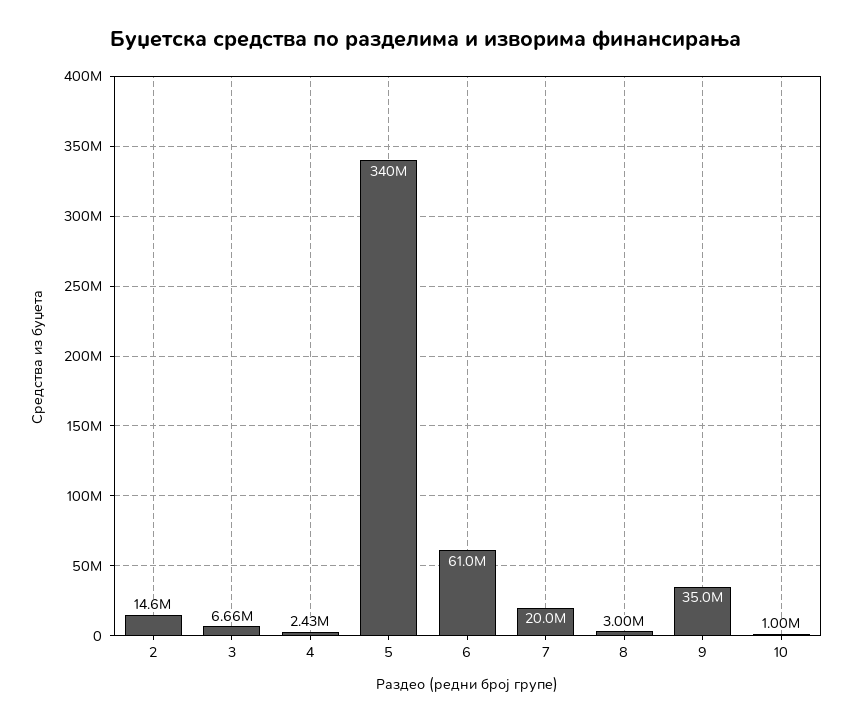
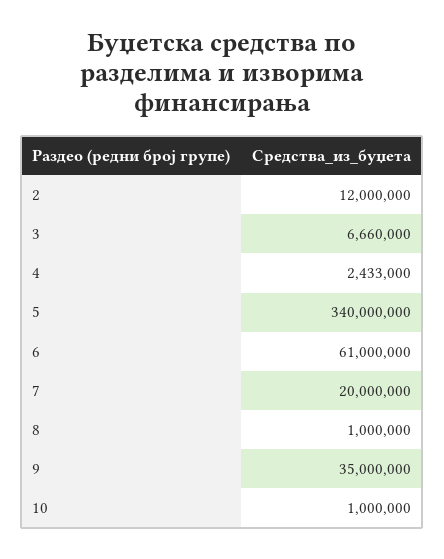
2: 14600000 -> 12000000
8: 3000000 -> 1000000

